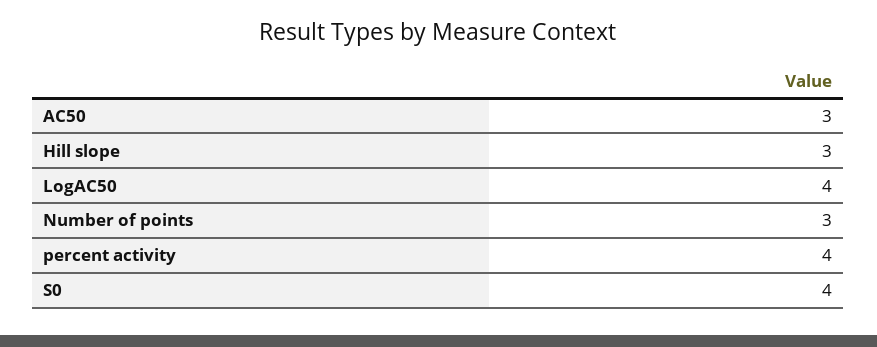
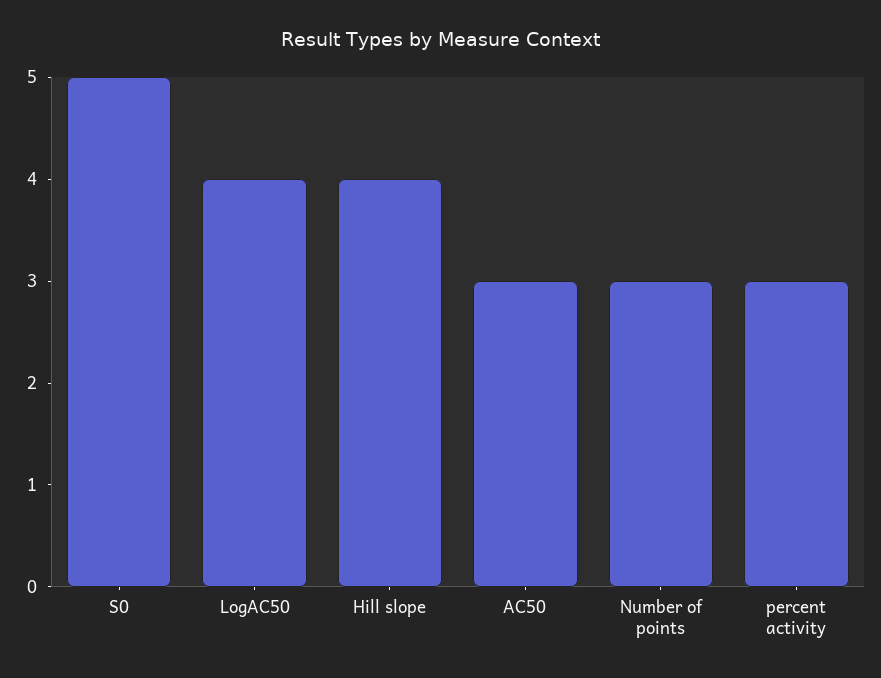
Hill slope: 3 -> 4
percent activity: 4 -> 3
S0: 4 -> 5

